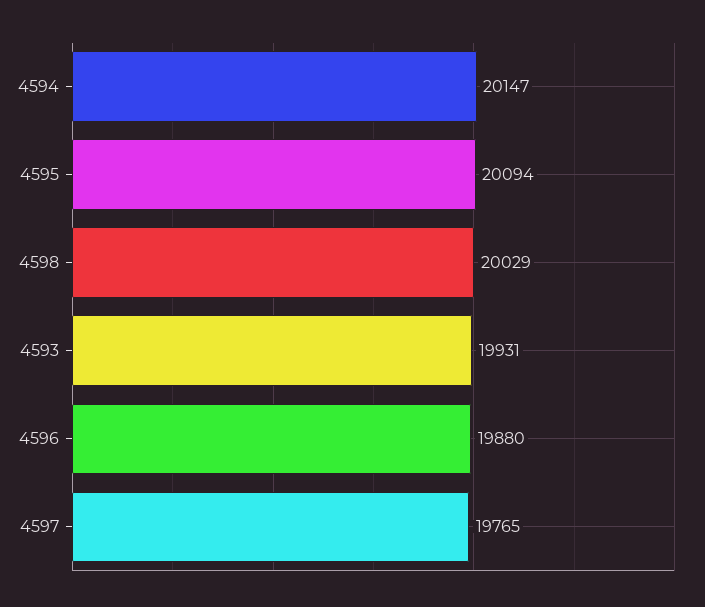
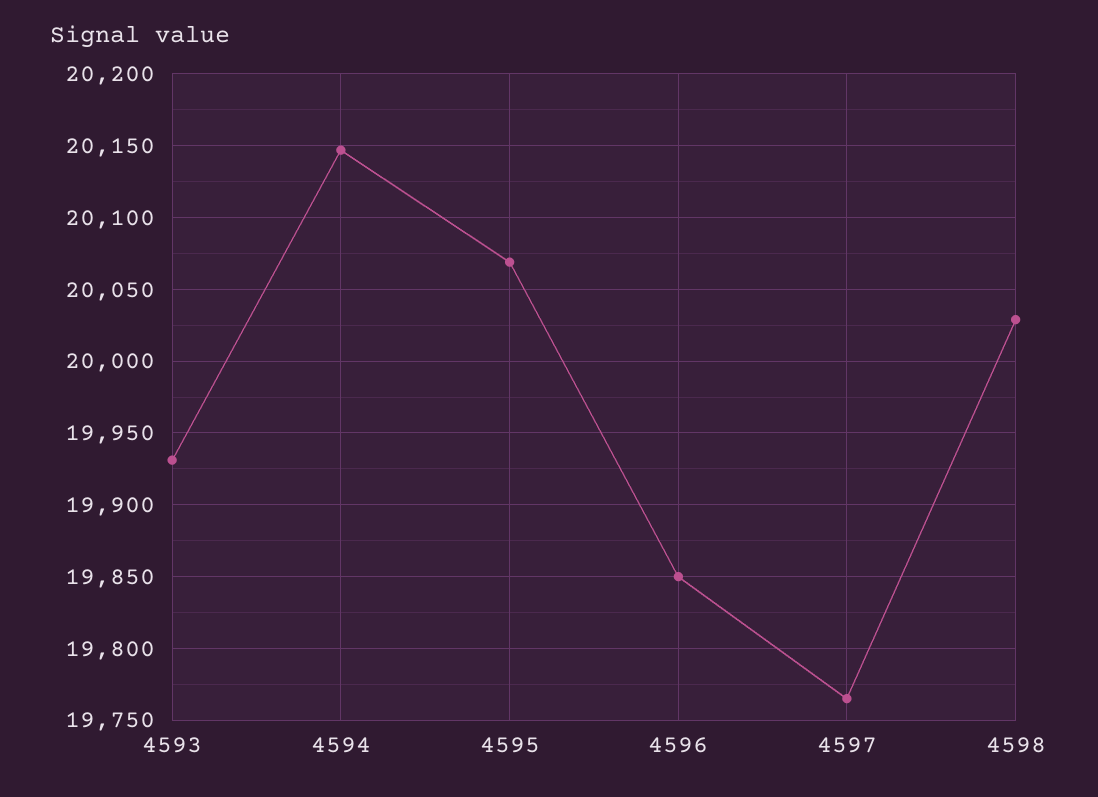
4595: 20094 -> 20070
4596: 19880 -> 19850

